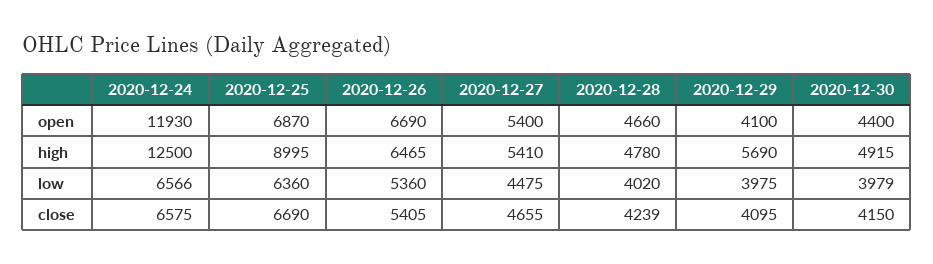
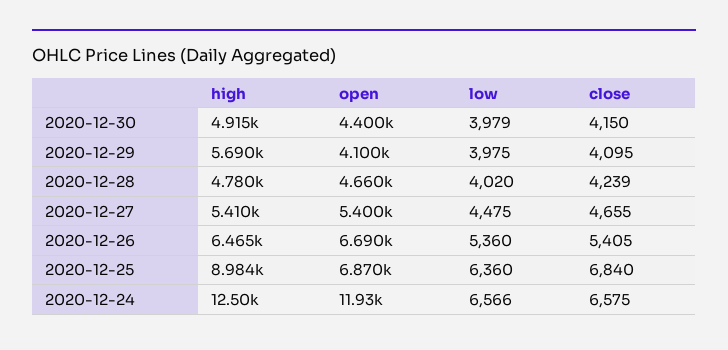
2020-12-25, high: 8995 -> 8984
2020-12-25, close: 6690 -> 6840

